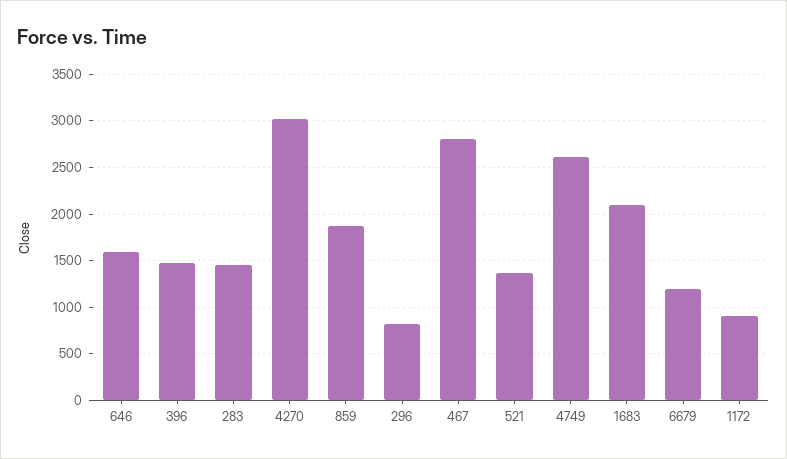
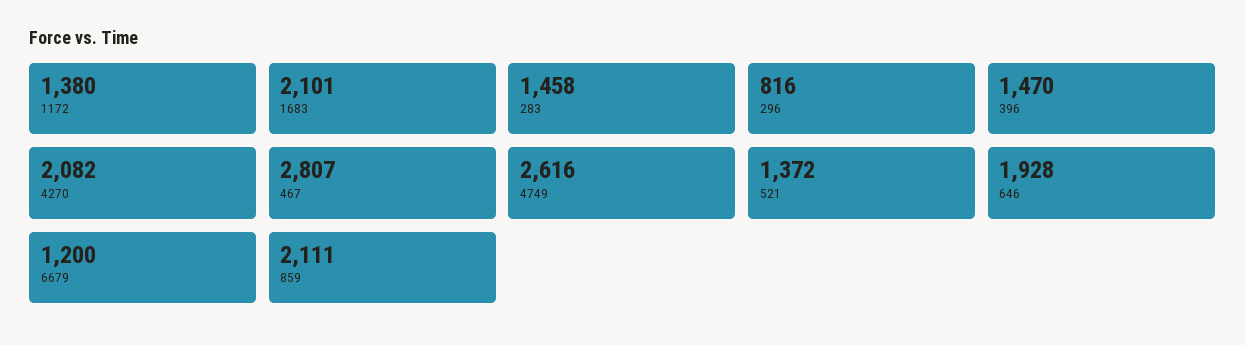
646: 1600 -> 1928
4270: 3000 -> 2082
859: 1900 -> 2111
1172: 900 -> 1380

